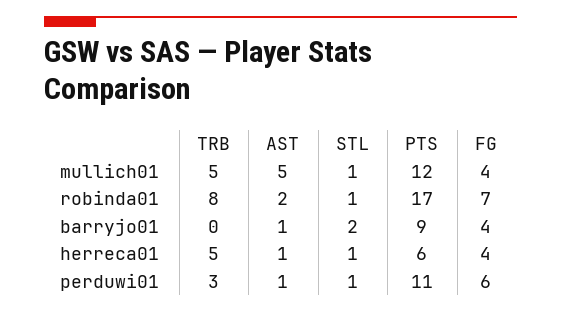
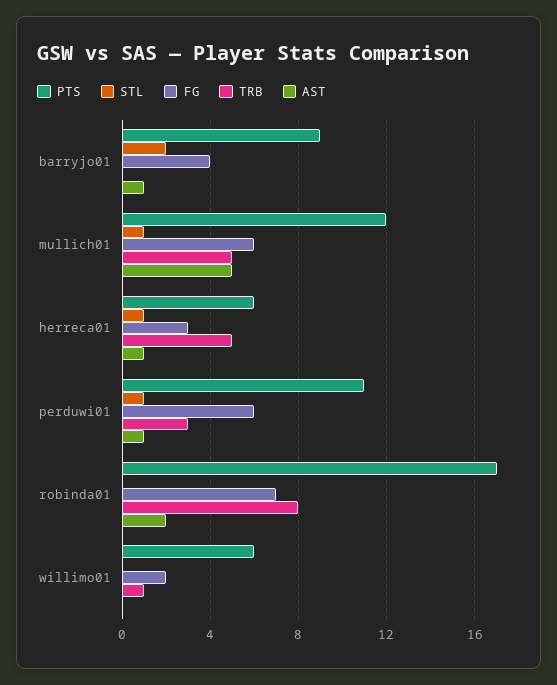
FG, mullich01: 4 -> 6
STL, robinda01: 1 -> 0
FG, herreca01: 4 -> 3
PTS, willimo01: none -> 6
STL, willimo01: none -> 0
FG, willimo01: none -> 2
TRB, willimo01: none -> 1
AST, willimo01: none -> 0

